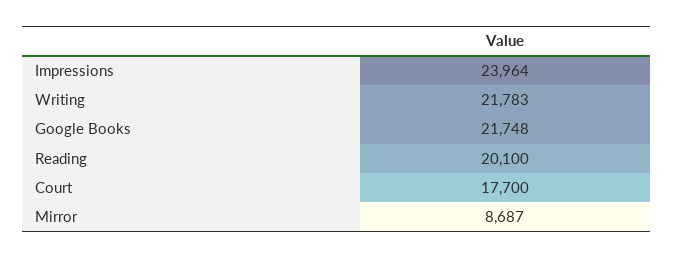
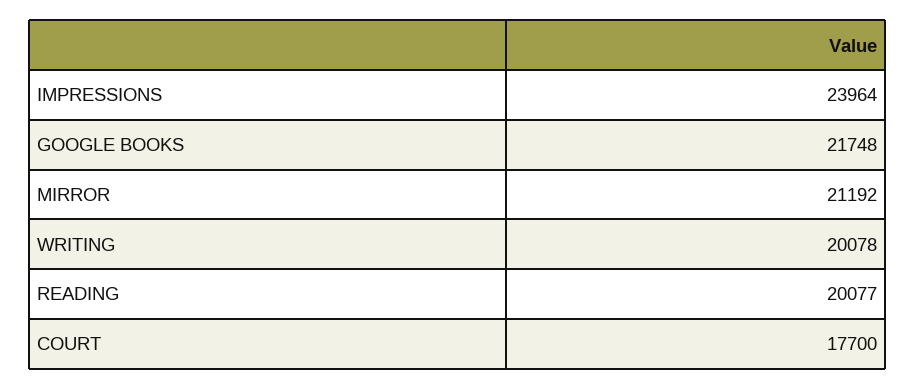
Writing: 21783 -> 20078
Reading: 20100 -> 20077
Mirror: 8687 -> 21192

